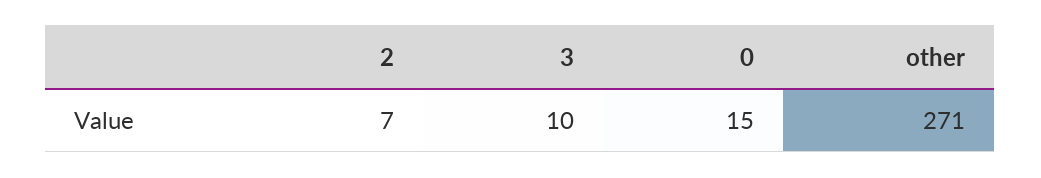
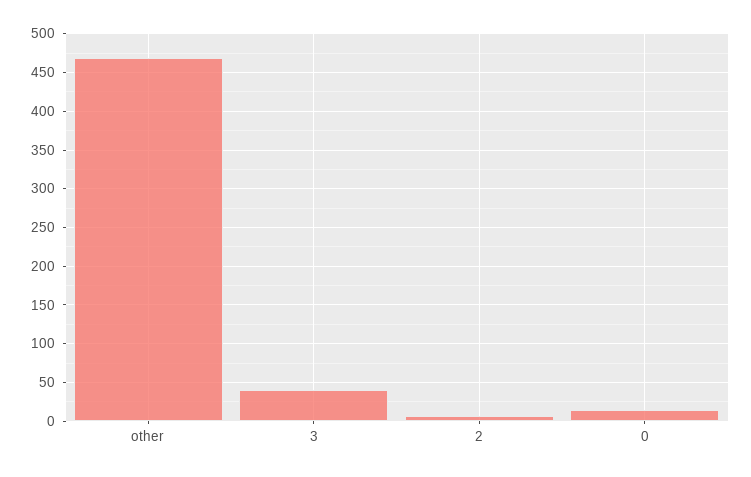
3: 10 -> 40
other: 271 -> 470

